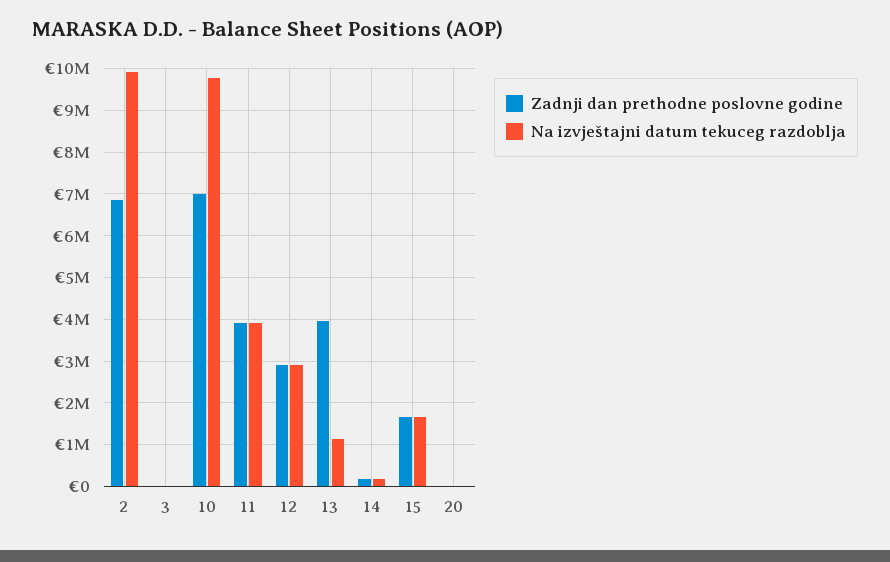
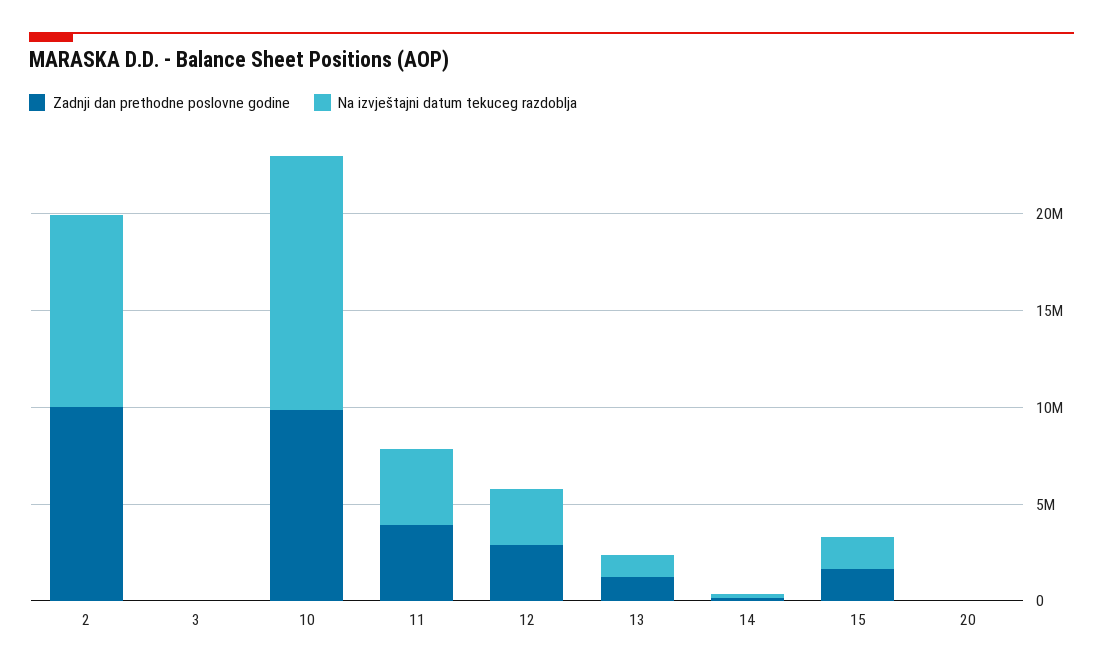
Zadnji dan prethodne poslovne godine, 2: 6800000 -> 10000000
Zadnji dan prethodne poslovne godine, 10: 7000000 -> 10000000
Na izvještajni datum tekuceg razdoblja, 10: 9800000 -> 13000000
Zadnji dan prethodne poslovne godine, 13: 4000000 -> 1000000

